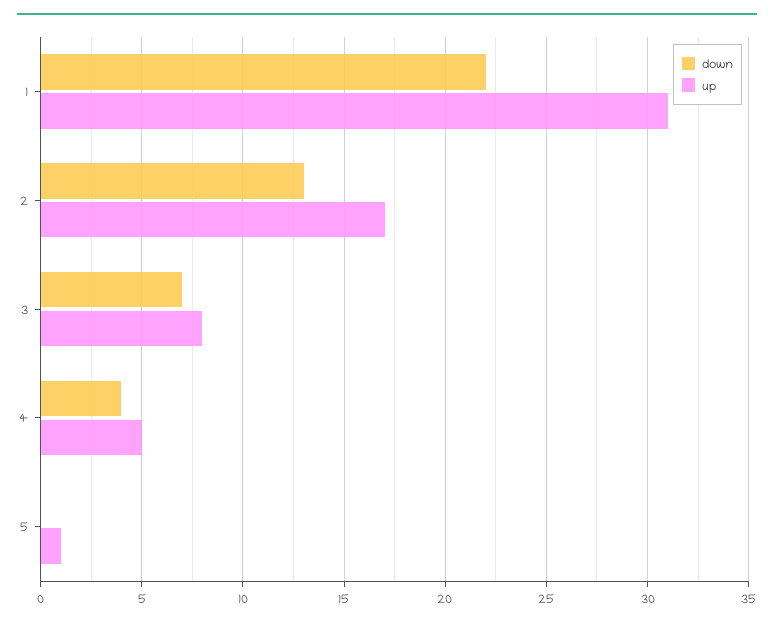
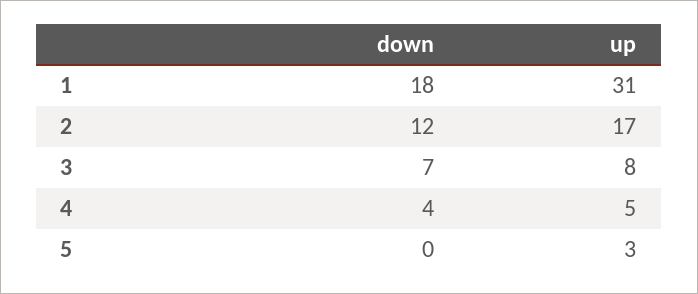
down, 1: 22 -> 18
down, 2: 13 -> 12
up, 5: 1 -> 3

